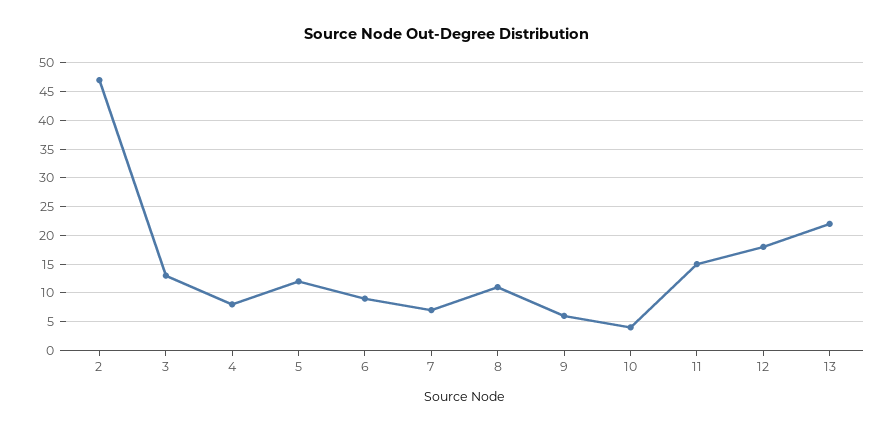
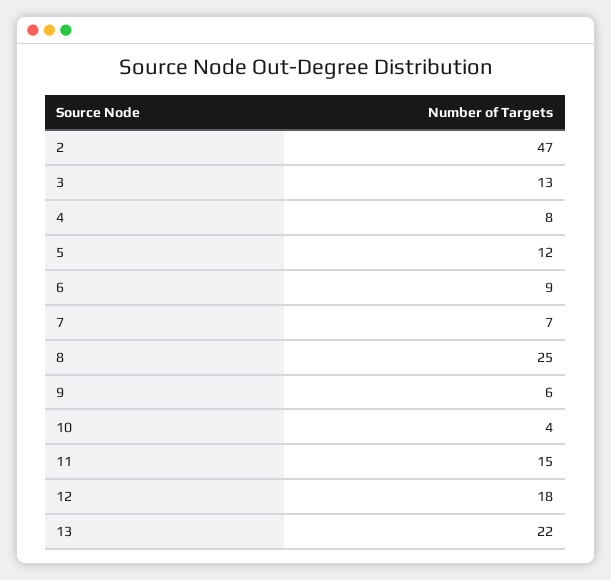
8: 10 -> 25

